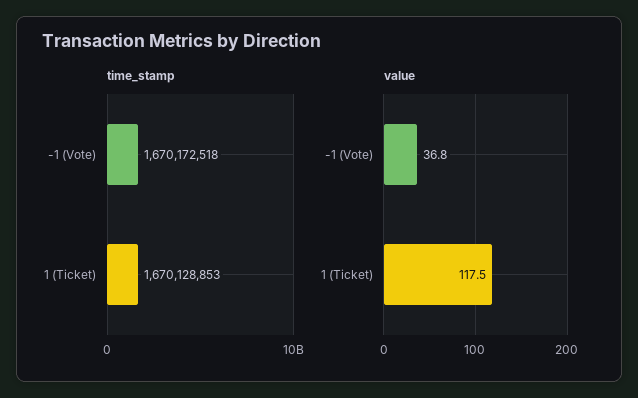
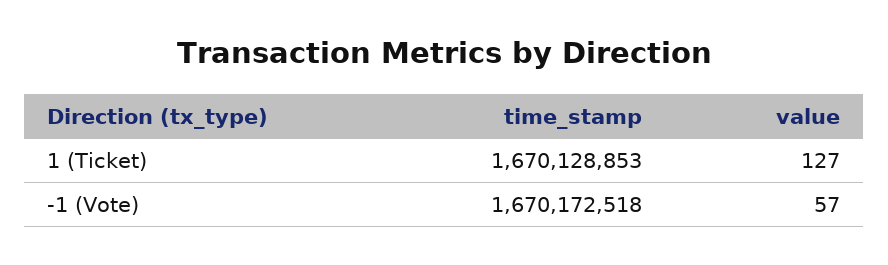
value, -1 (Vote): 36.8 -> 57
value, 1 (Ticket): 117.5 -> 127

